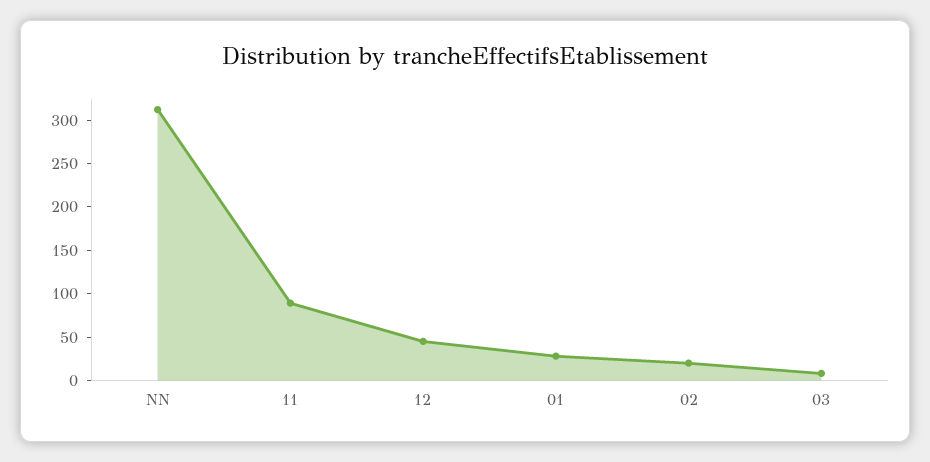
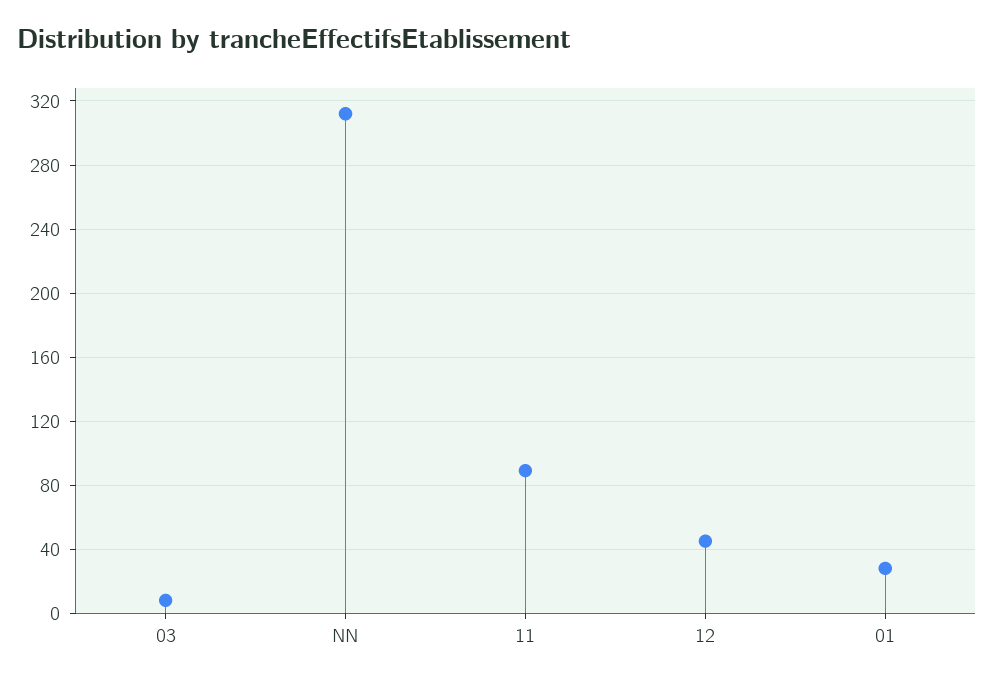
02: 20 -> none

